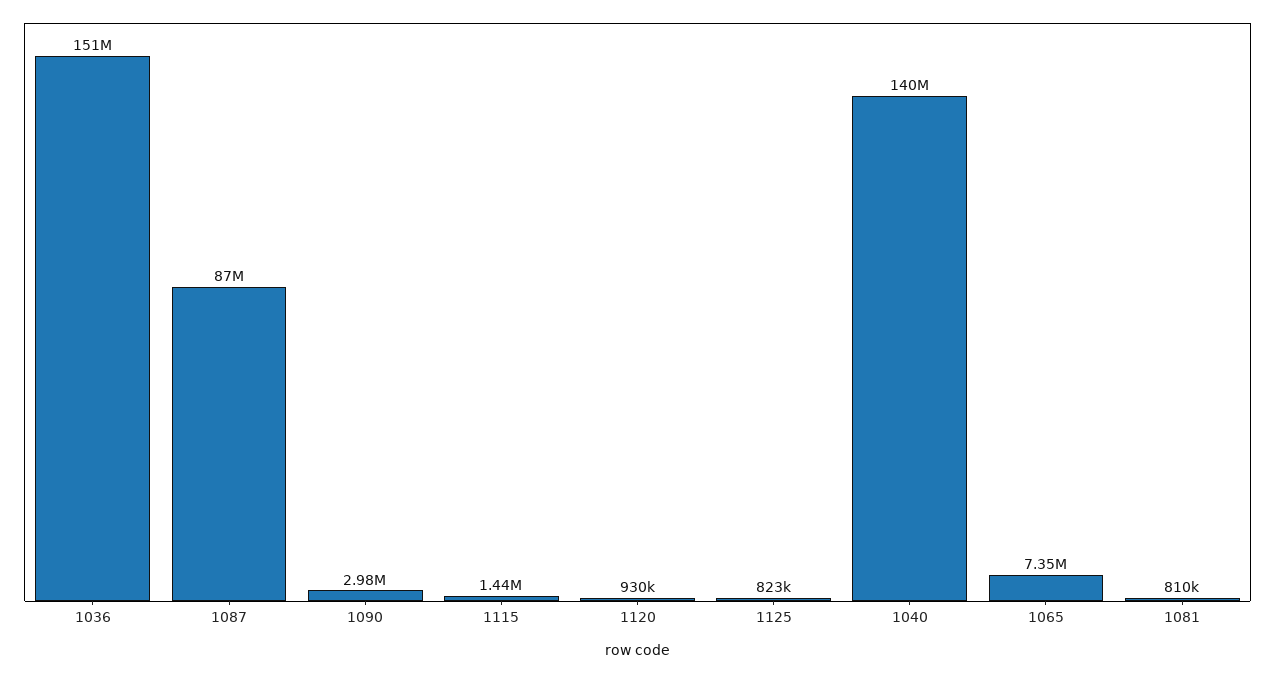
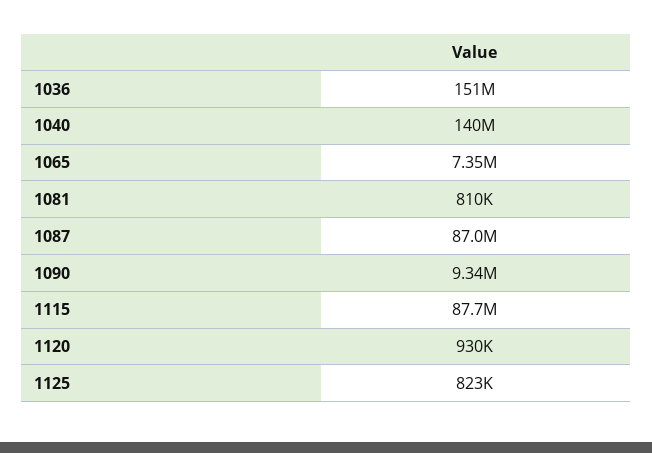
1090: 2980000 -> 9340000
1115: 1440000 -> 87700000

